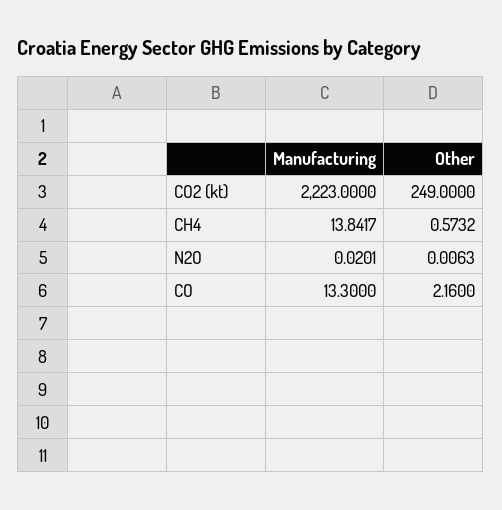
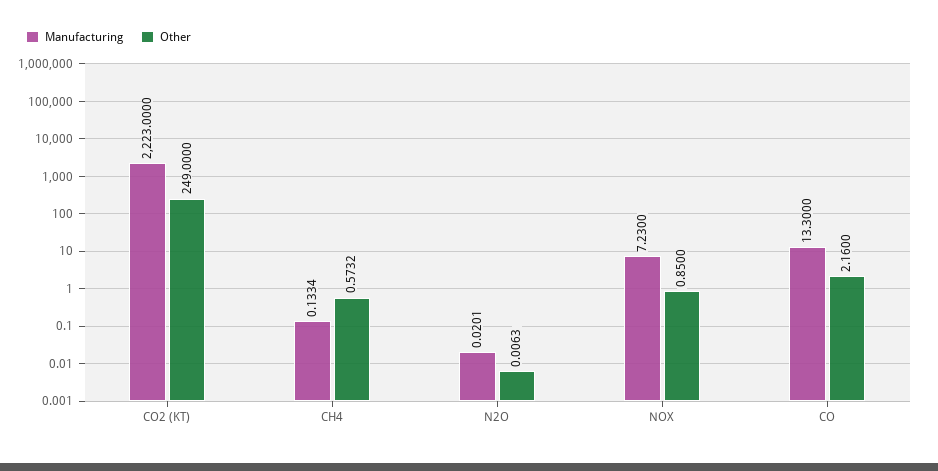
Manufacturing, CH4: 13.8417 -> 0.1334
Manufacturing, NOX: none -> 7.23
Other, NOX: none -> 0.85

